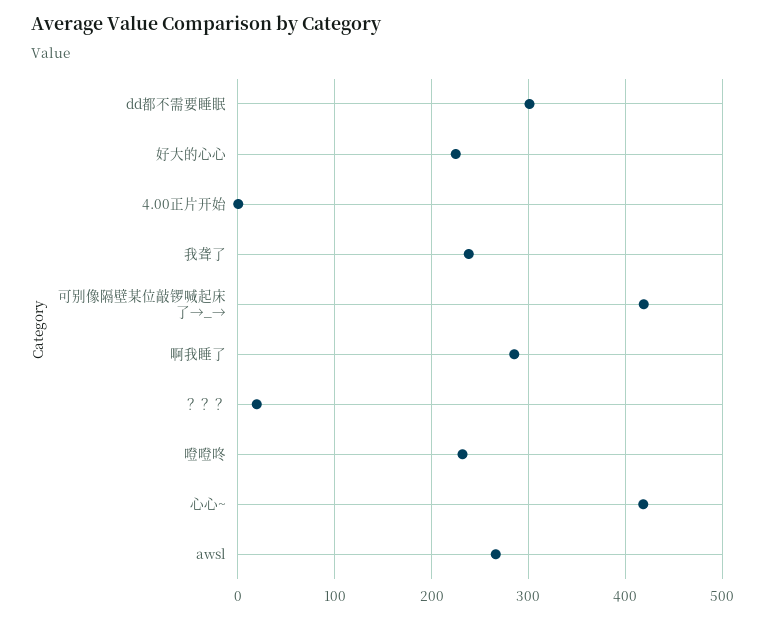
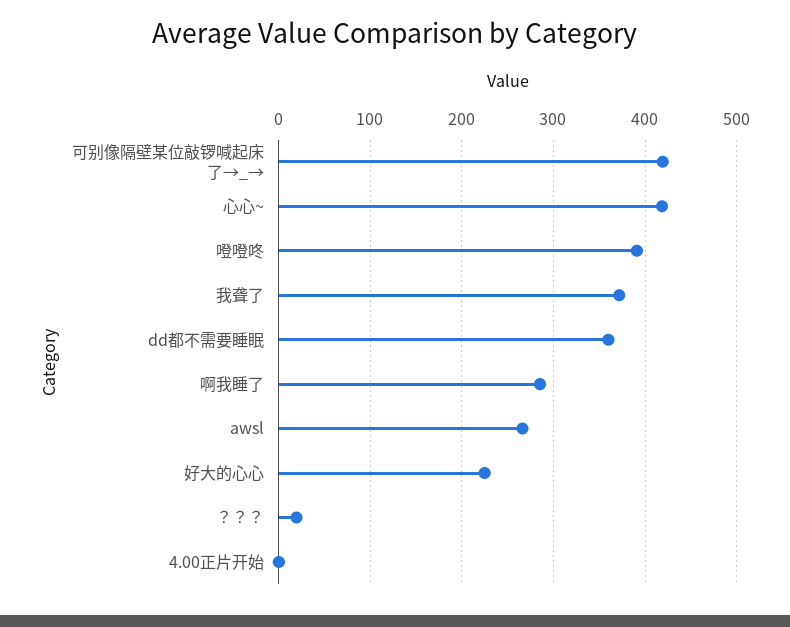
dd都不需要睡眠: 300 -> 360
我聋了: 240 -> 370
噔噔咚: 230 -> 390

